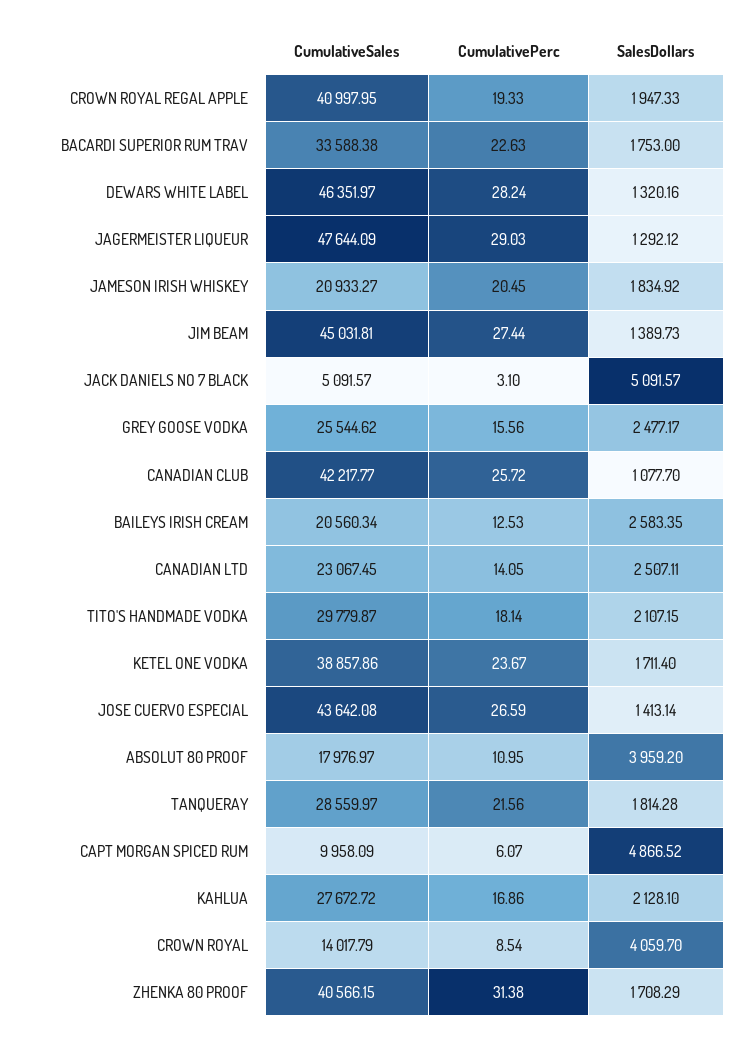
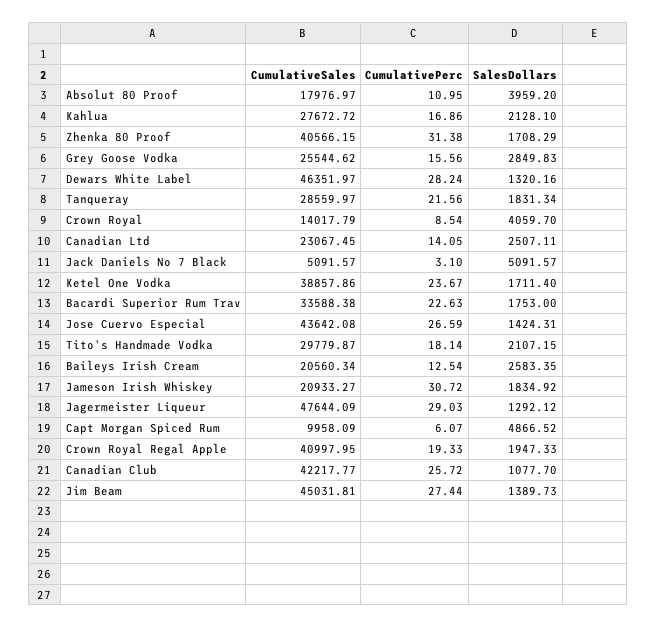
CumulativePerc, JAMESON IRISH WHISKEY: 20.45 -> 30.72
SalesDollars, GREY GOOSE VODKA: 2477.17 -> 2849.83
CumulativePerc, BAILEYS IRISH CREAM: 12.53 -> 12.54
SalesDollars, JOSE CUERVO ESPECIAL: 1413.14 -> 1424.31
SalesDollars, TANQUERAY: 1814.28 -> 1831.34

